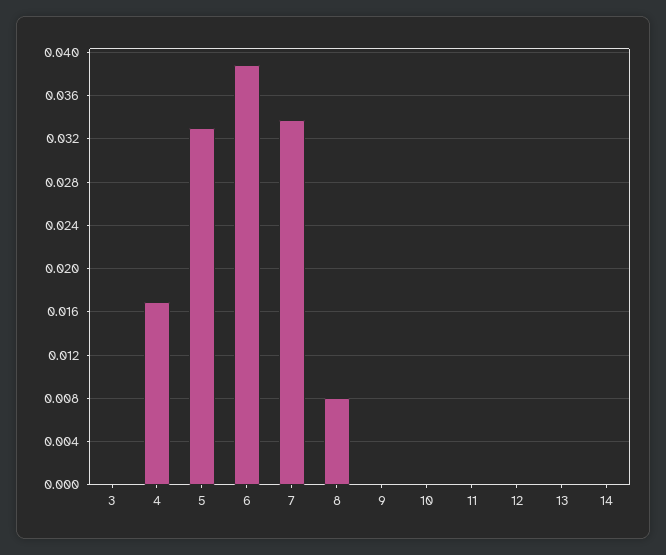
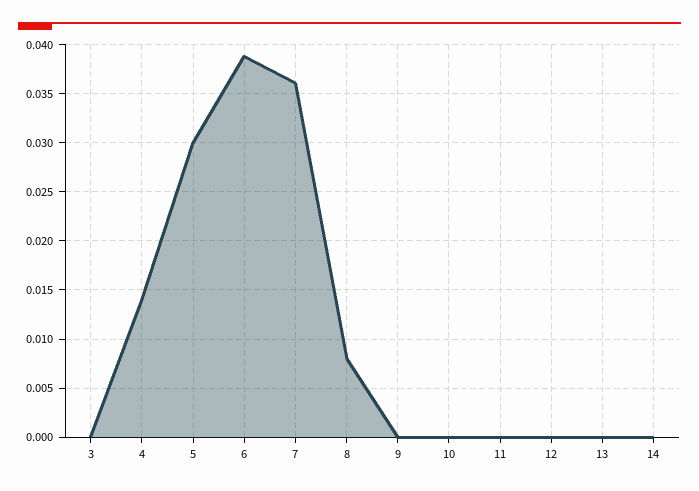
4: 0.017 -> 0.014
5: 0.033 -> 0.03
7: 0.034 -> 0.036

